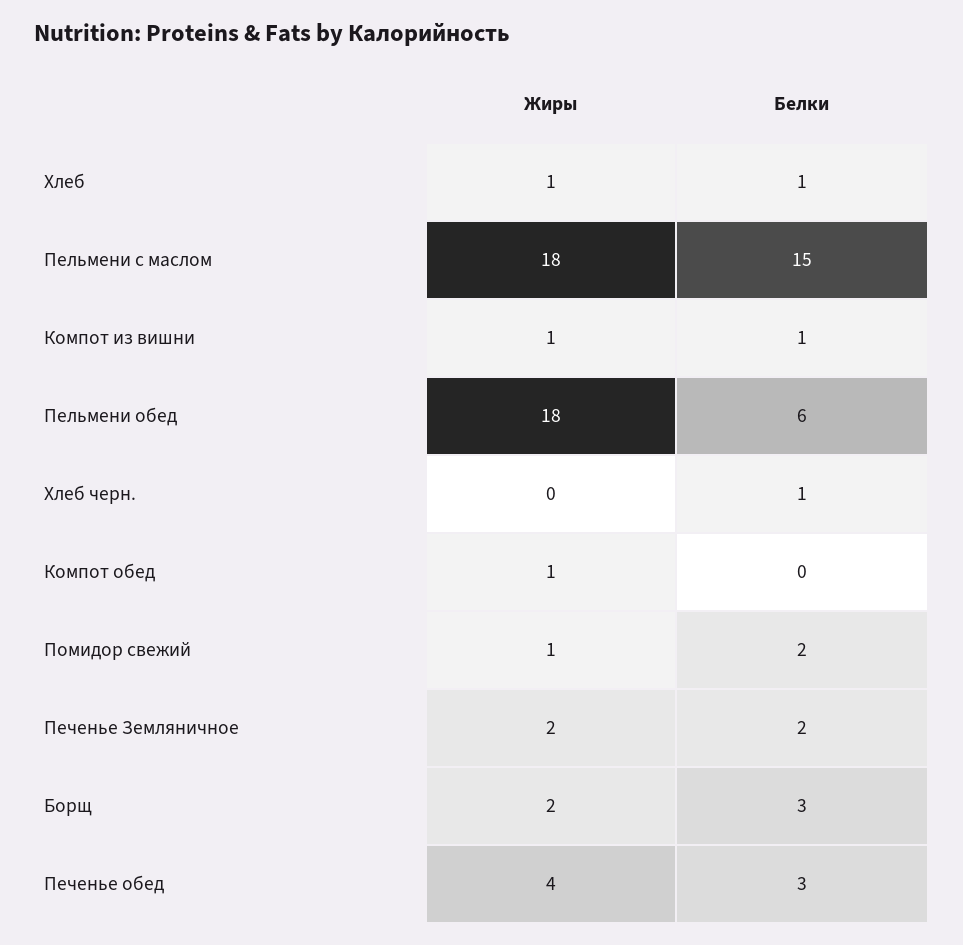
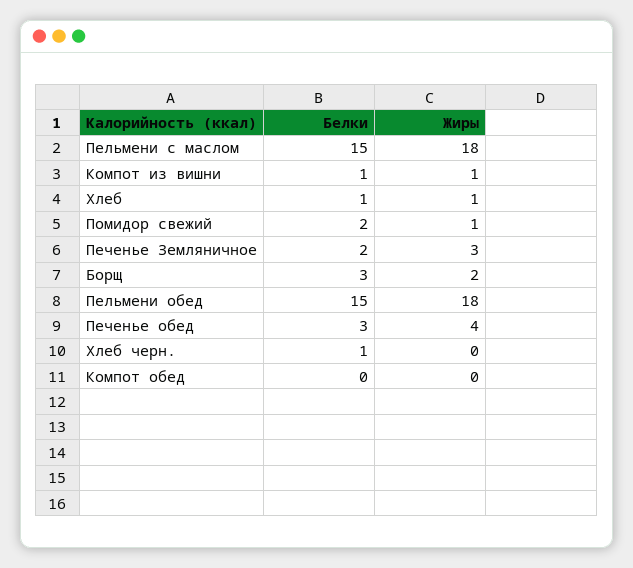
Белки, Пельмени обед: 6 -> 15
Жиры, Компот обед: 1 -> 0
Жиры, Печенье Земляничное: 2 -> 3

